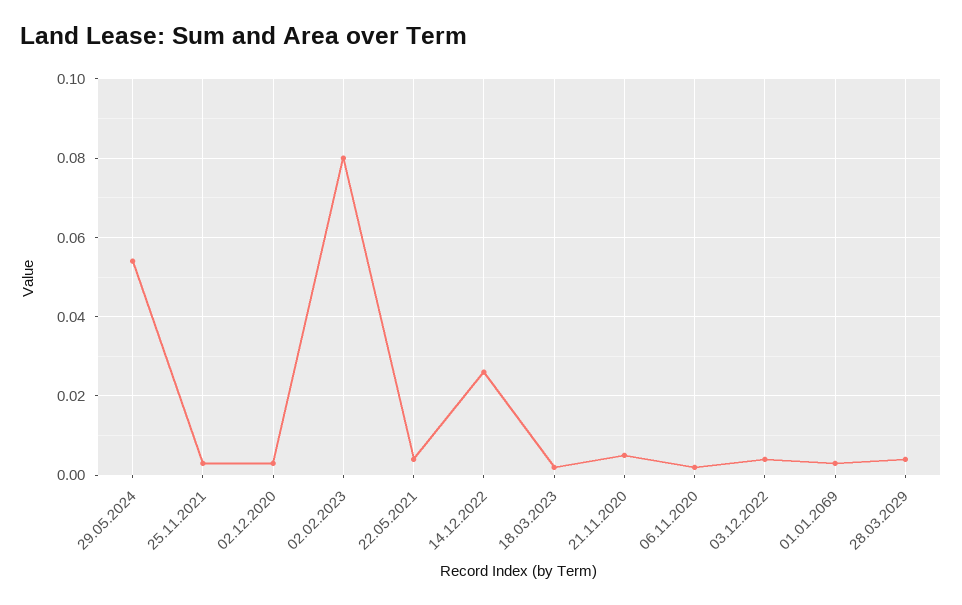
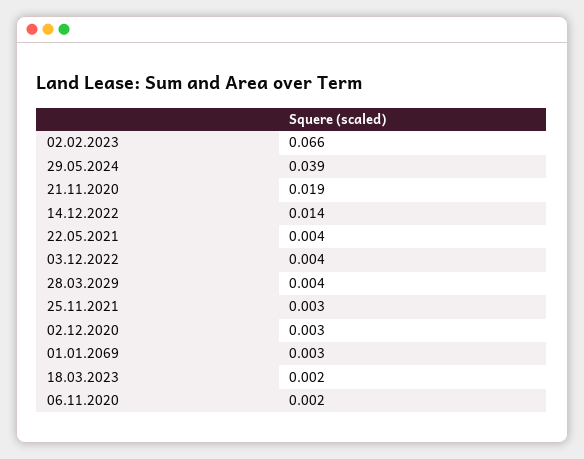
29.05.2024: 0.055 -> 0.039
02.02.2023: 0.08 -> 0.066
14.12.2022: 0.025 -> 0.014
21.11.2020: 0.005 -> 0.019

